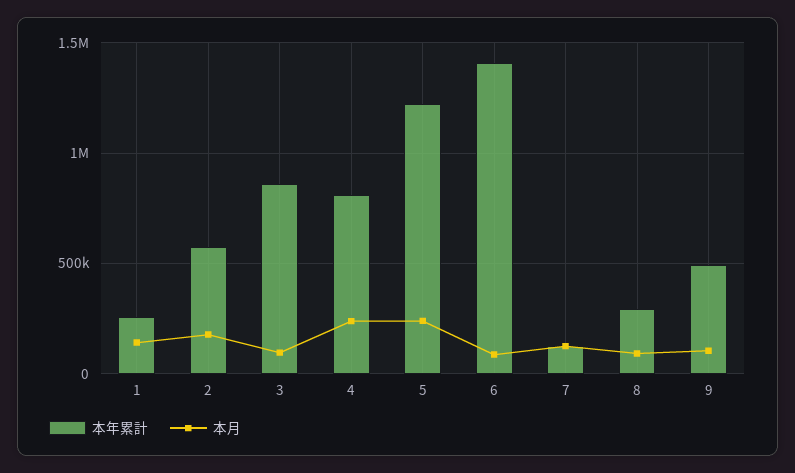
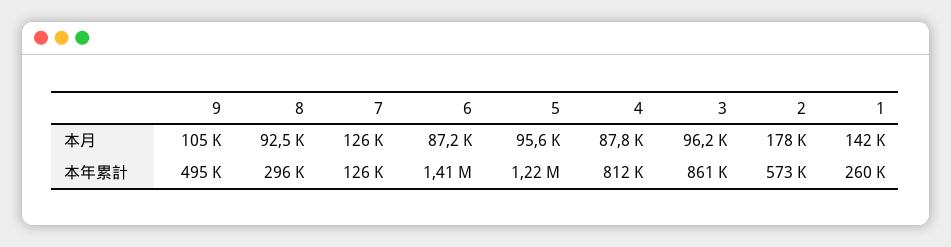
本月, 4: 250000 -> 87800
本月, 5: 250000 -> 95600

